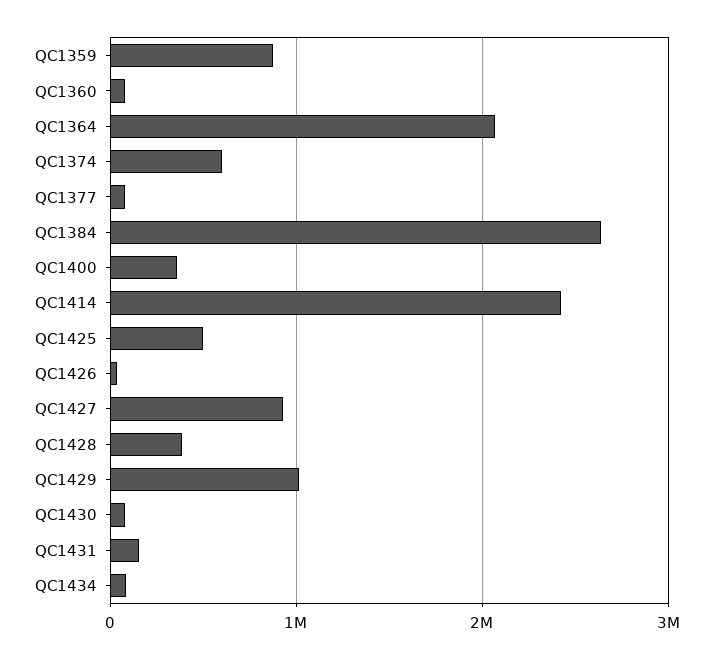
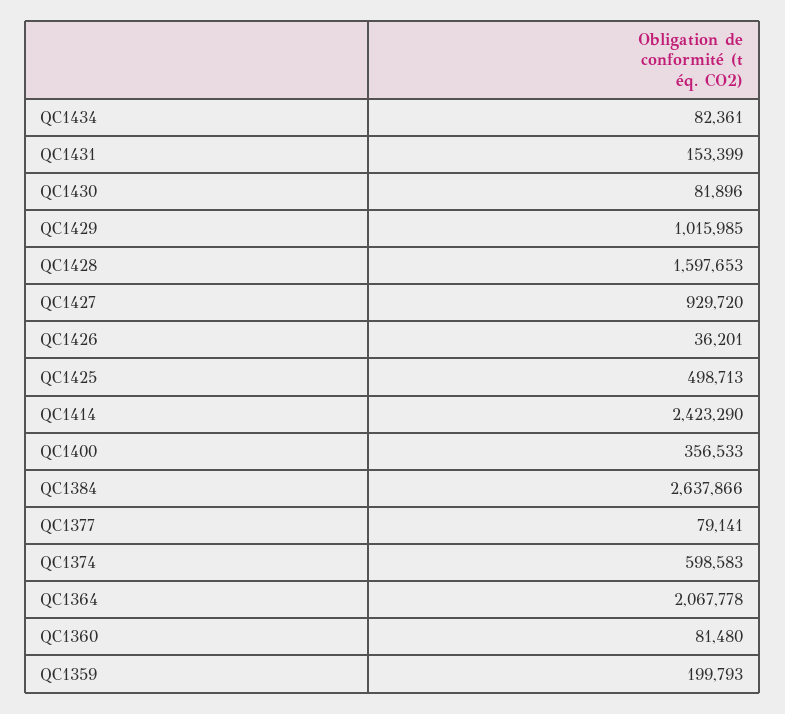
QC1359: 900000 -> 199793
QC1428: 400000 -> 1597653

